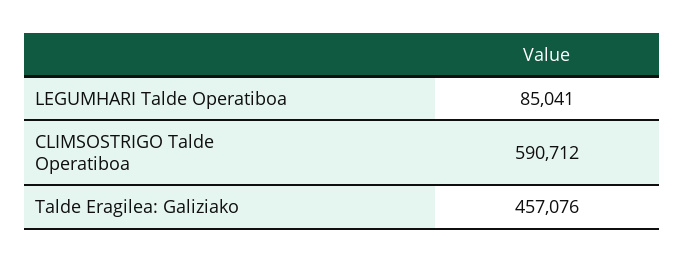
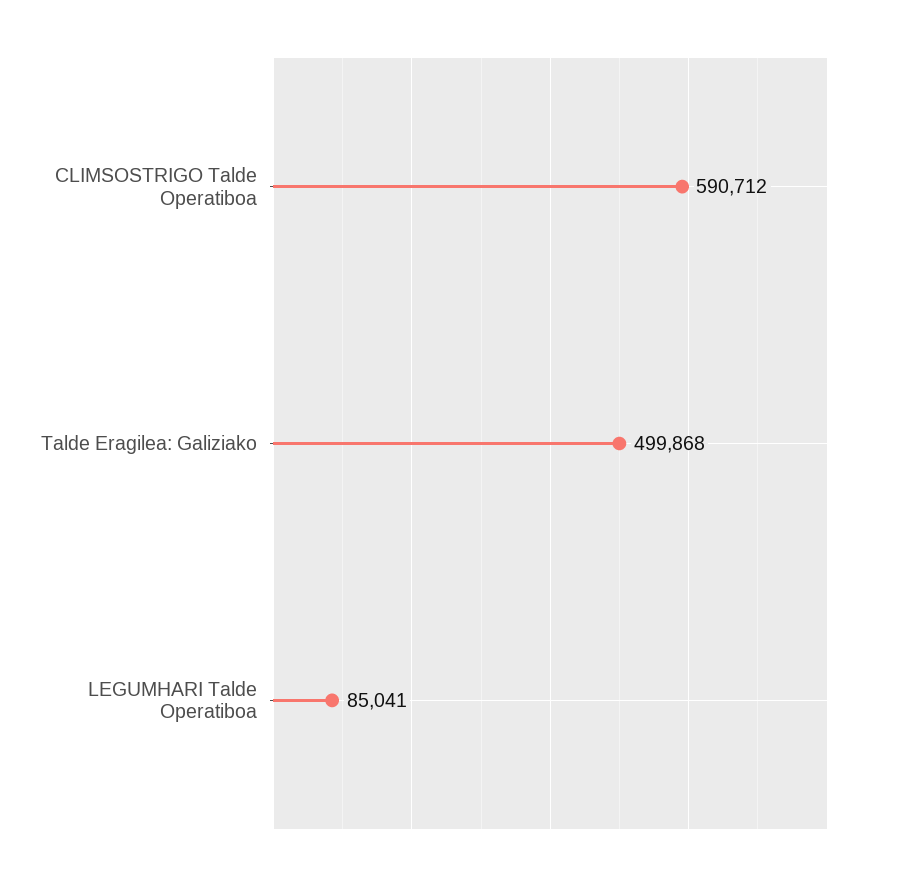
Talde Eragilea: Galiziako: 457076 -> 499868

